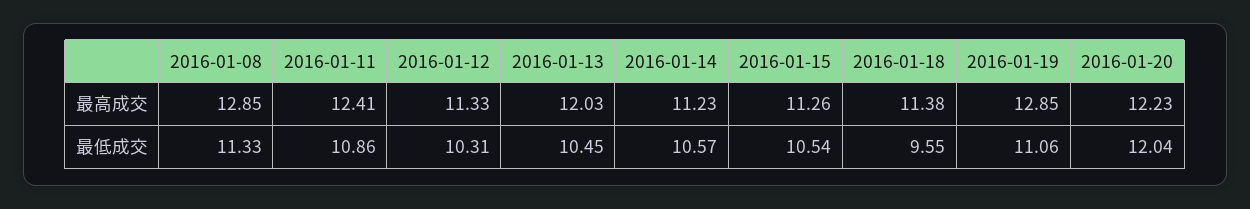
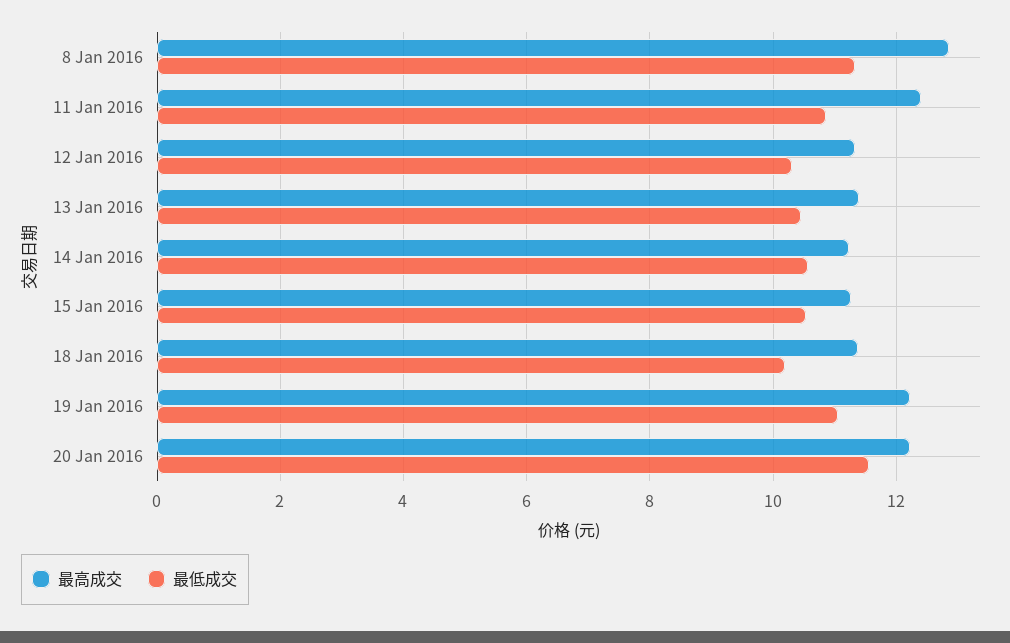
最高成交, 2016-01-13: 12.03 -> 11.4
最高成交, 2016-01-19: 12.85 -> 12.2
最低成交, 2016-01-18: 9.55 -> 10.2
最低成交, 2016-01-20: 12.04 -> 11.6

